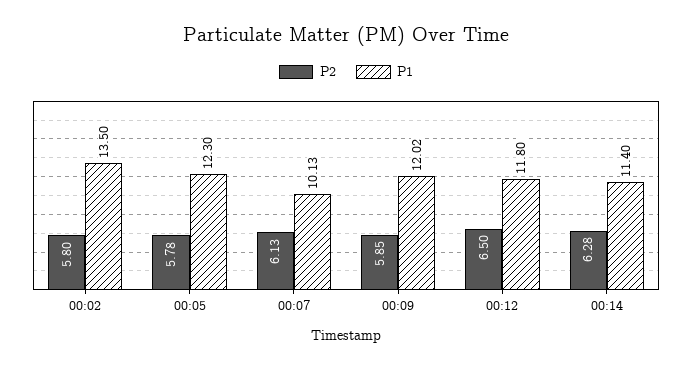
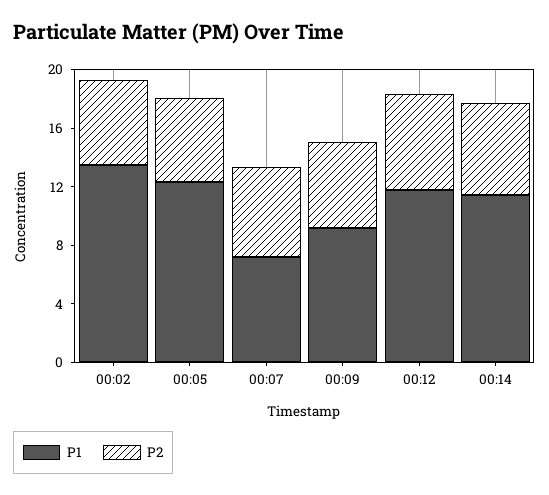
P1, 00:07: 10.13 -> 7
P1, 00:09: 12.02 -> 9

